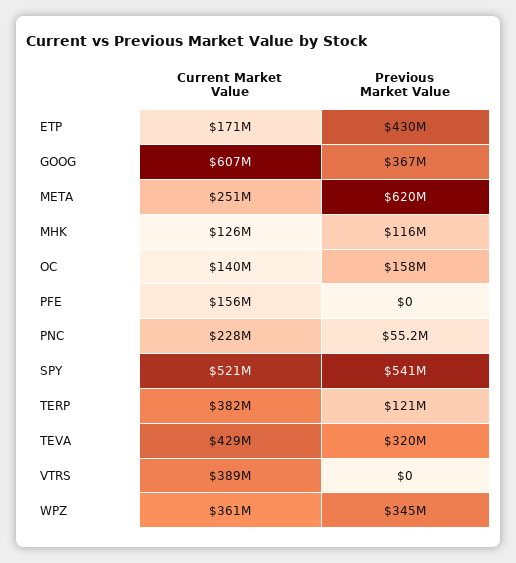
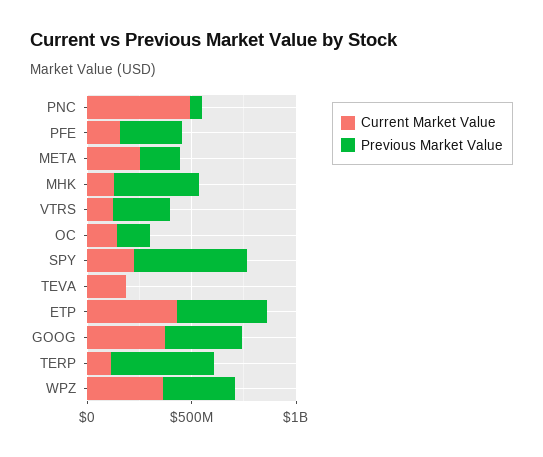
Current Market Value, ETP: 171000000 -> 400000000
Current Market Value, GOOG: 607000000 -> 400000000
Previous Market Value, META: 620000000 -> 200000000
Previous Market Value, MHK: 116000000 -> 400000000
Previous Market Value, PFE: 0 -> 300000000
Current Market Value, PNC: 228000000 -> 500000000
Current Market Value, SPY: 521000000 -> 200000000
Current Market Value, TERP: 382000000 -> 100000000
Previous Market Value, TERP: 121000000 -> 500000000
Current Market Value, TEVA: 429000000 -> 200000000
Previous Market Value, TEVA: 320000000 -> 0
Current Market Value, VTRS: 389000000 -> 100000000
Previous Market Value, VTRS: 0 -> 300000000

